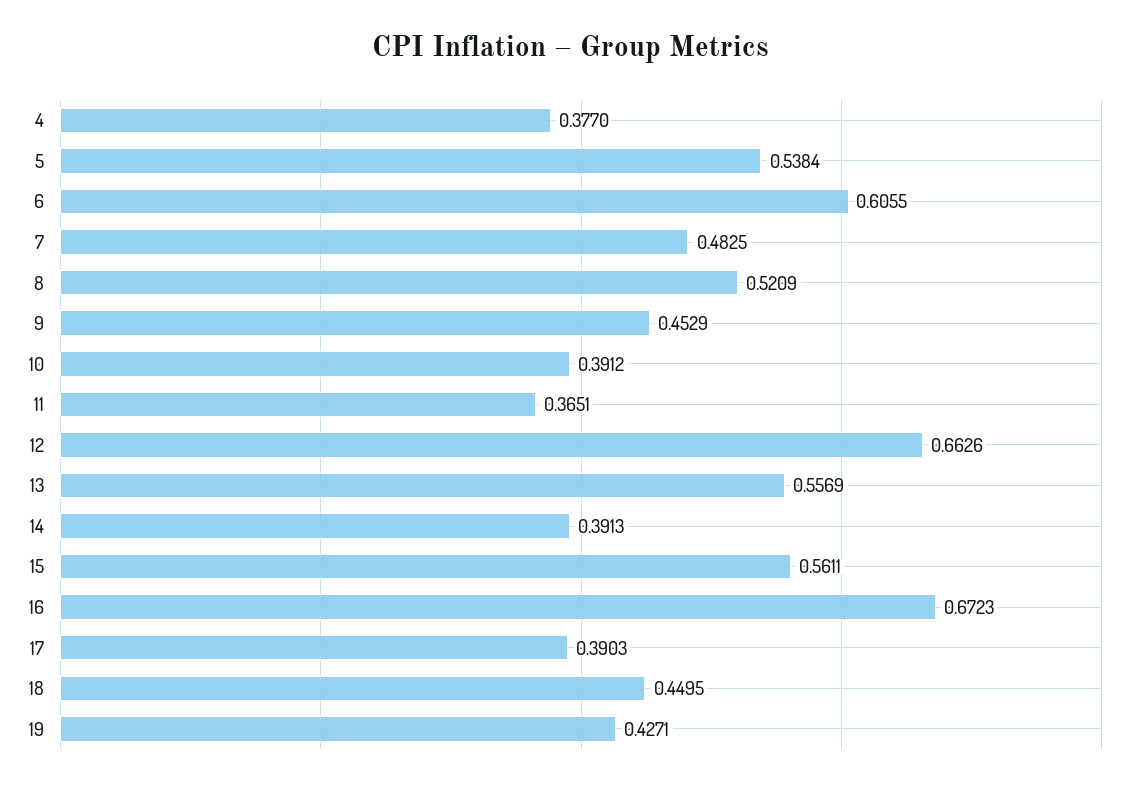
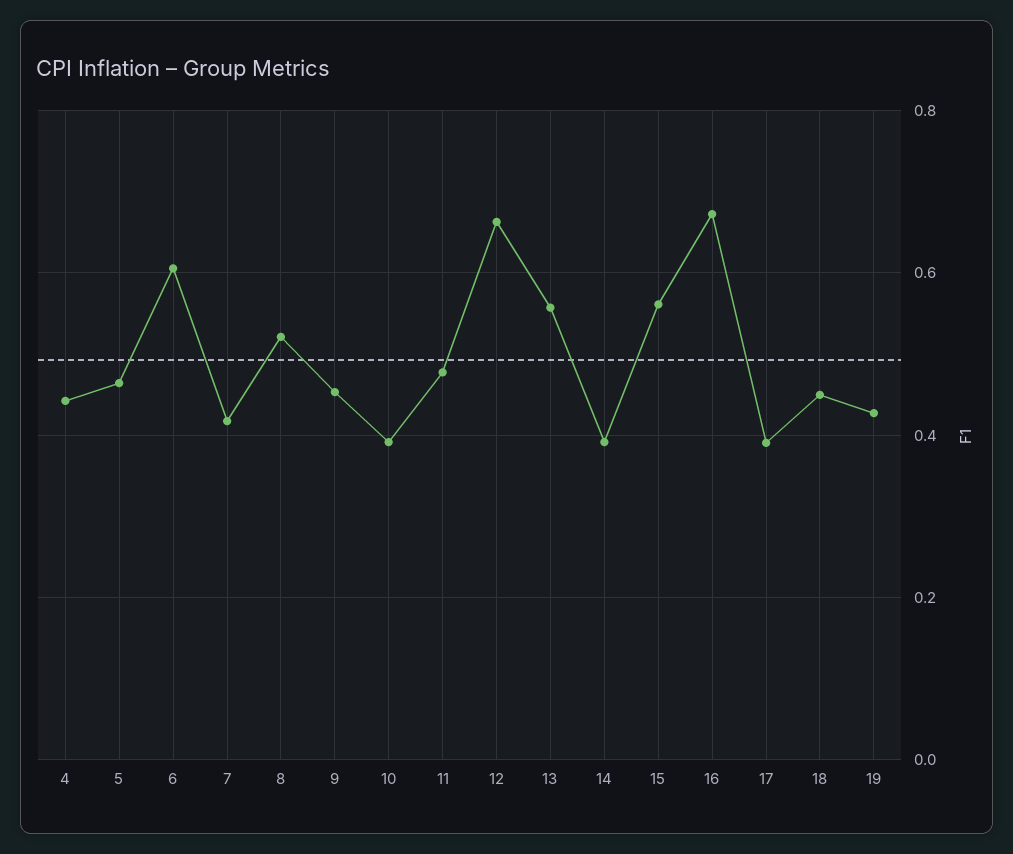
4: 0.377 -> 0.44
5: 0.5384 -> 0.46
7: 0.4825 -> 0.42
11: 0.3651 -> 0.48

